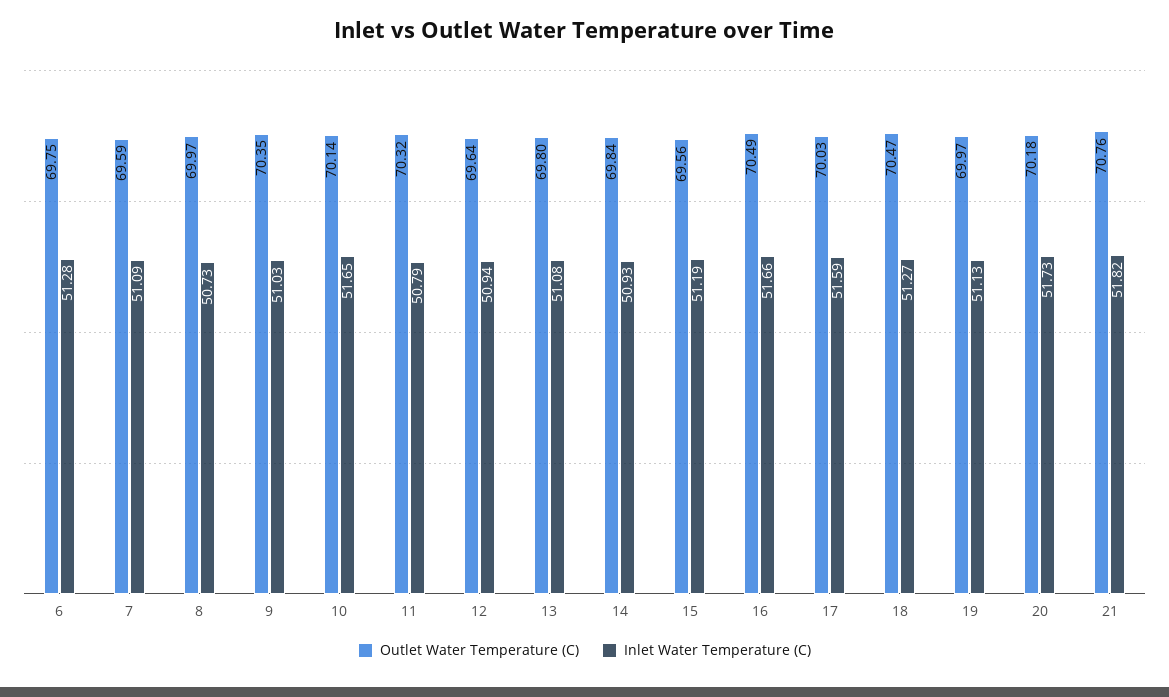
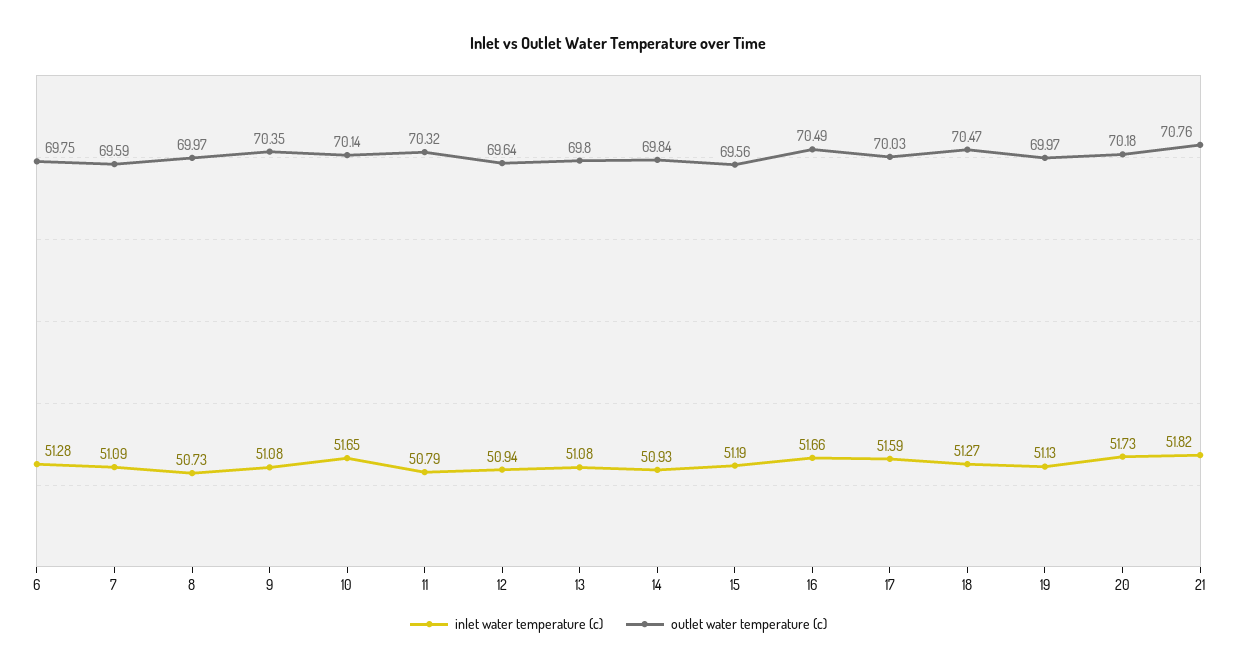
Inlet Water Temperature (C), 9: 51.03 -> 51.08

